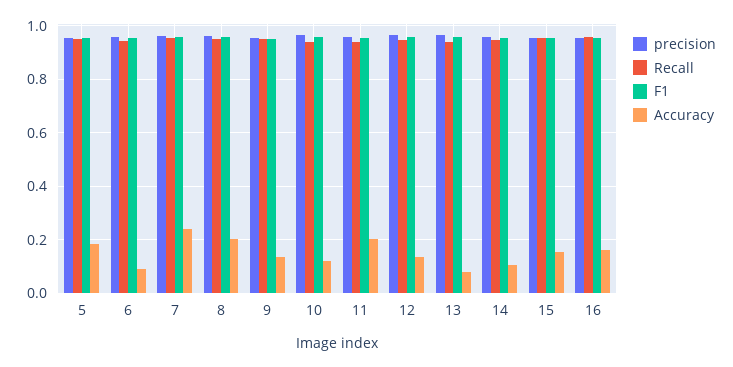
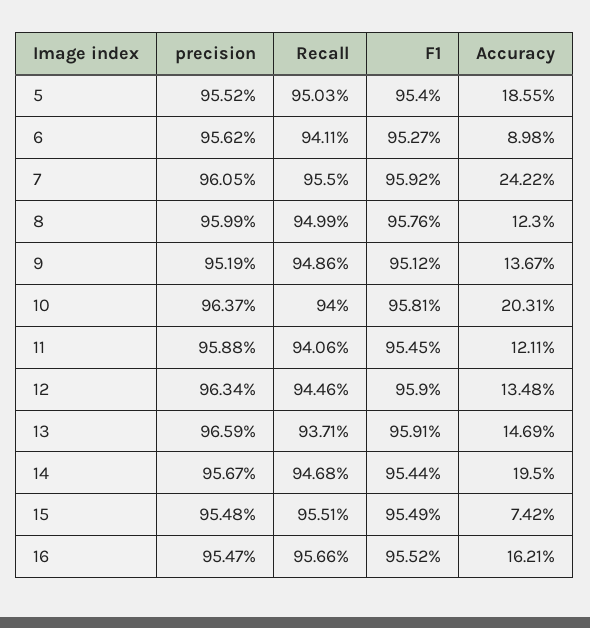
Accuracy, 8: 0.2 -> 0.123
Accuracy, 10: 0.125 -> 0.2031
Accuracy, 11: 0.2 -> 0.1211
Accuracy, 13: 0.075 -> 0.1469
Accuracy, 14: 0.1 -> 0.195
Accuracy, 15: 0.15 -> 0.0742

